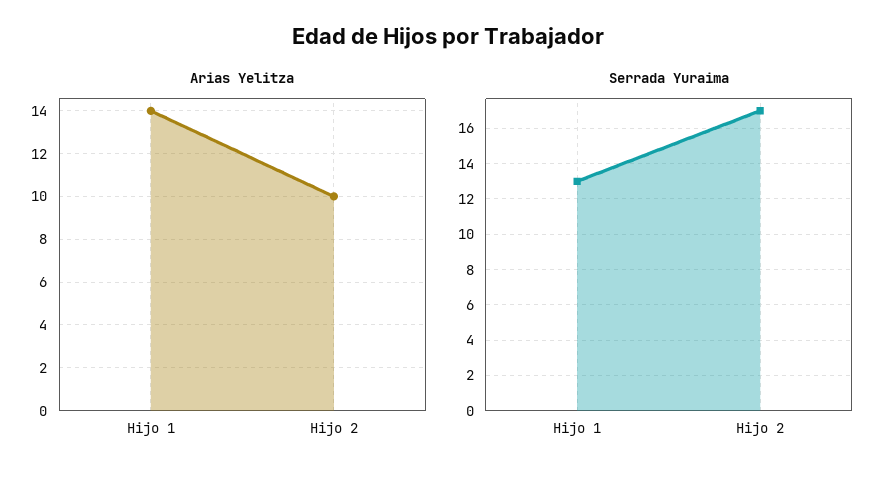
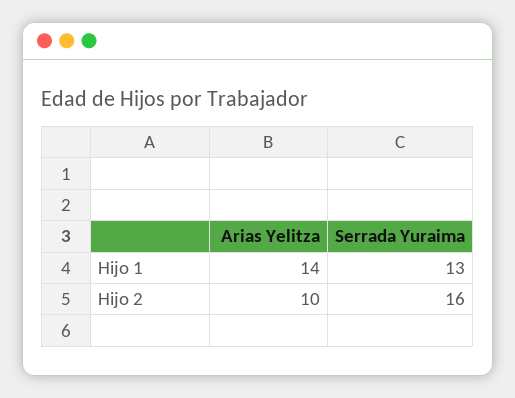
Serrada Yuraima, Hijo 2: 17 -> 16

